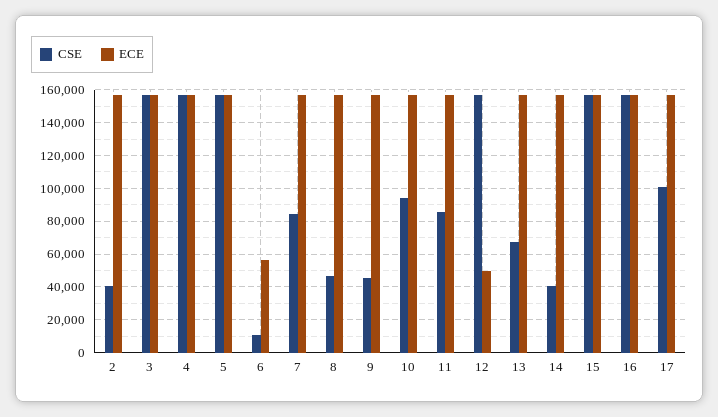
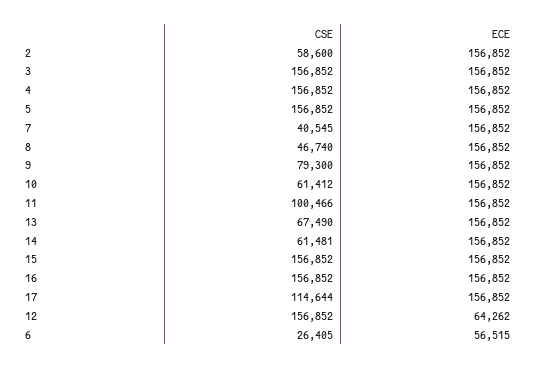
CSE, 2: 40000 -> 58600
CSE, 6: 10000 -> 26405
CSE, 7: 85000 -> 40545
CSE, 9: 45000 -> 79300
CSE, 10: 95000 -> 61412
CSE, 11: 85000 -> 100466
ECE, 12: 50000 -> 64262
CSE, 14: 40000 -> 61481
CSE, 17: 100000 -> 114644

